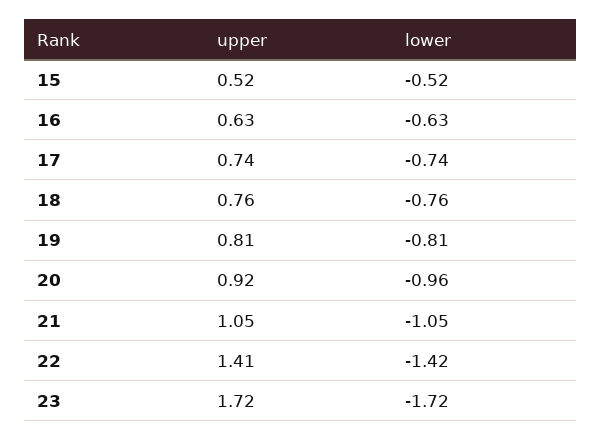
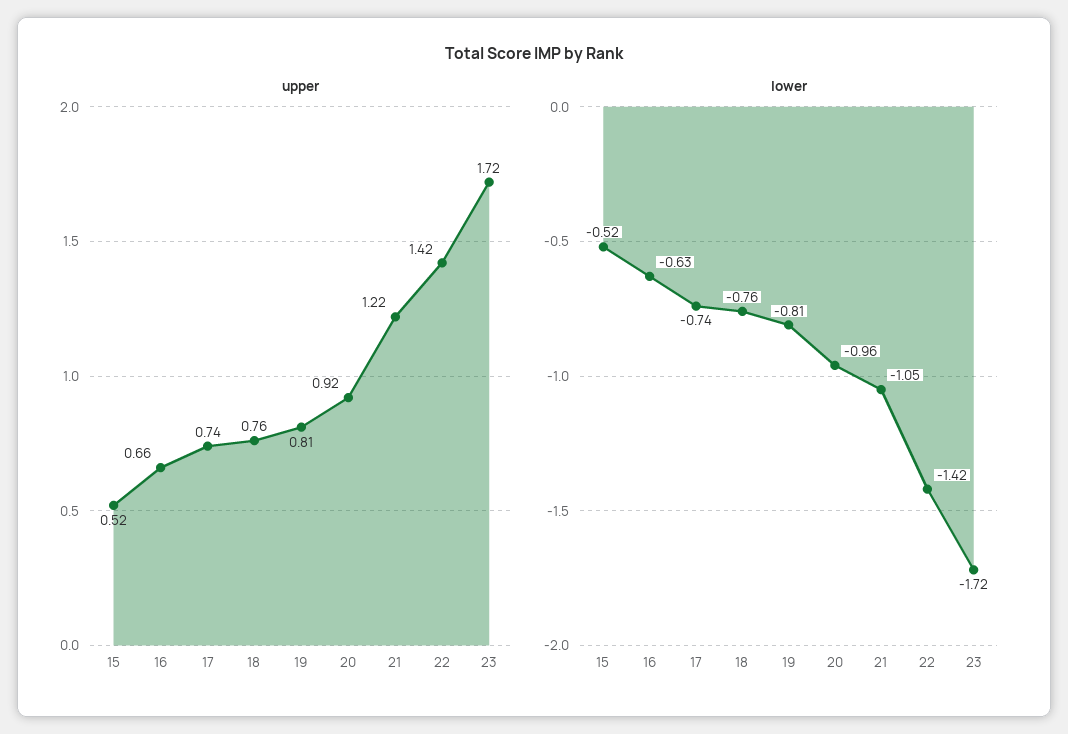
upper, 16: 0.63 -> 0.66
upper, 21: 1.05 -> 1.22
upper, 22: 1.41 -> 1.42

